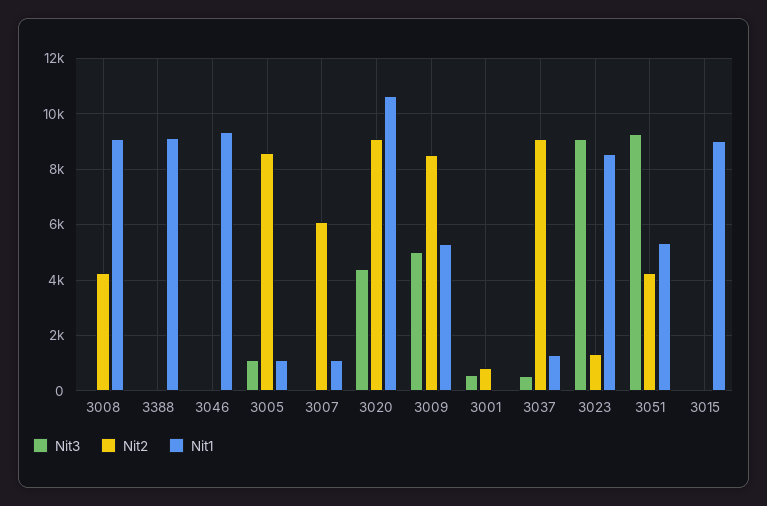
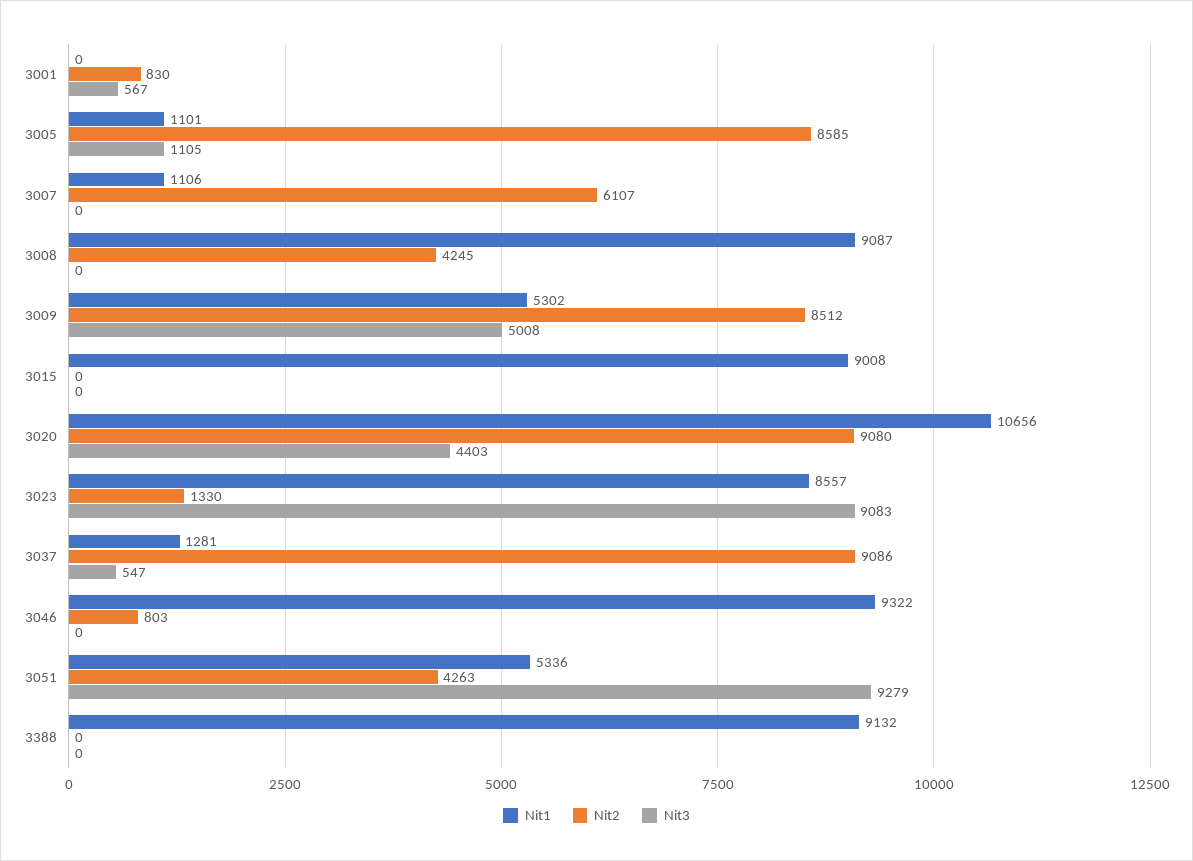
Nit2, 3046: 0 -> 803

